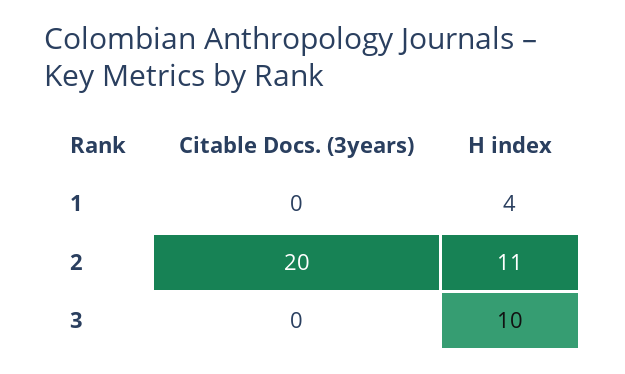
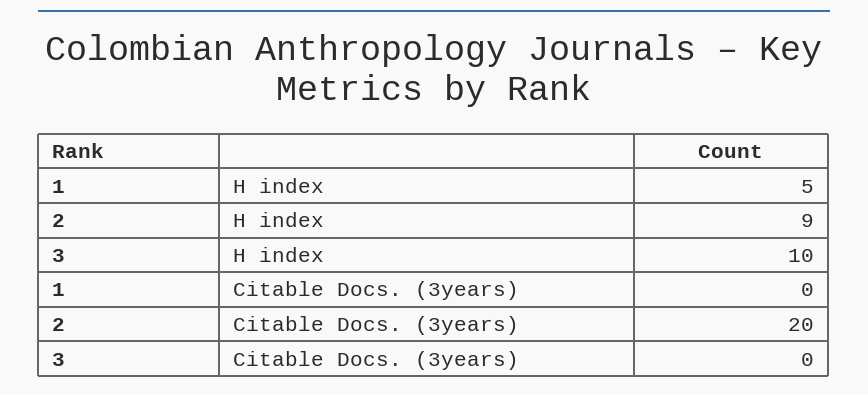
H index, 1: 4 -> 5
H index, 2: 11 -> 9

